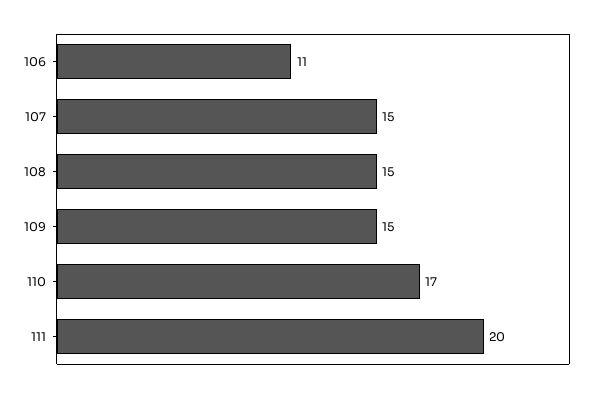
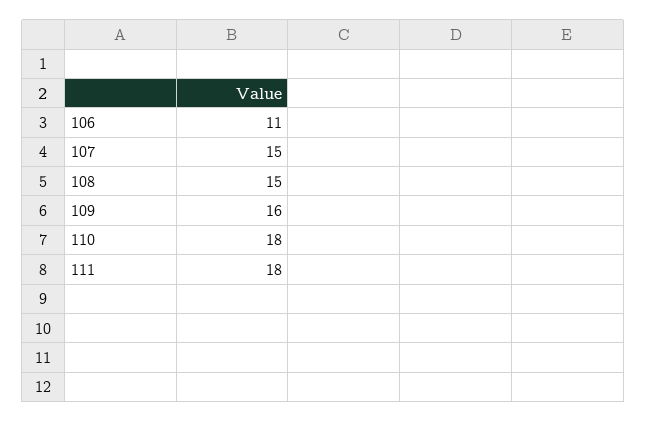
109: 15 -> 16
110: 17 -> 18
111: 20 -> 18

